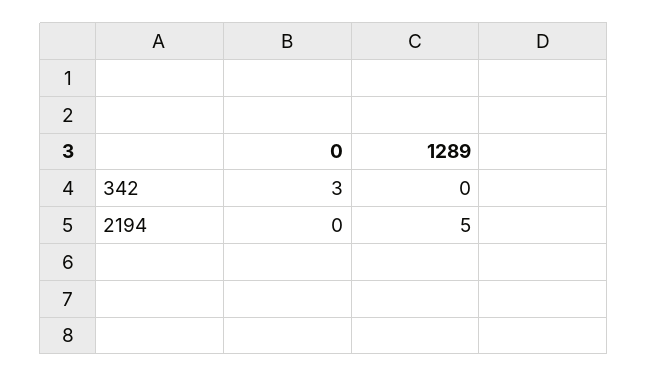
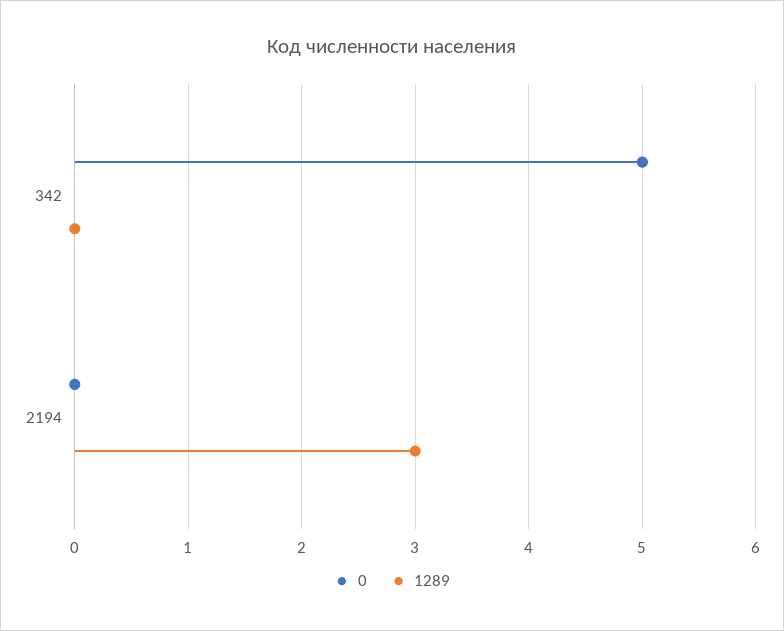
0, 342: 3 -> 5
1289, 2194: 5 -> 3

